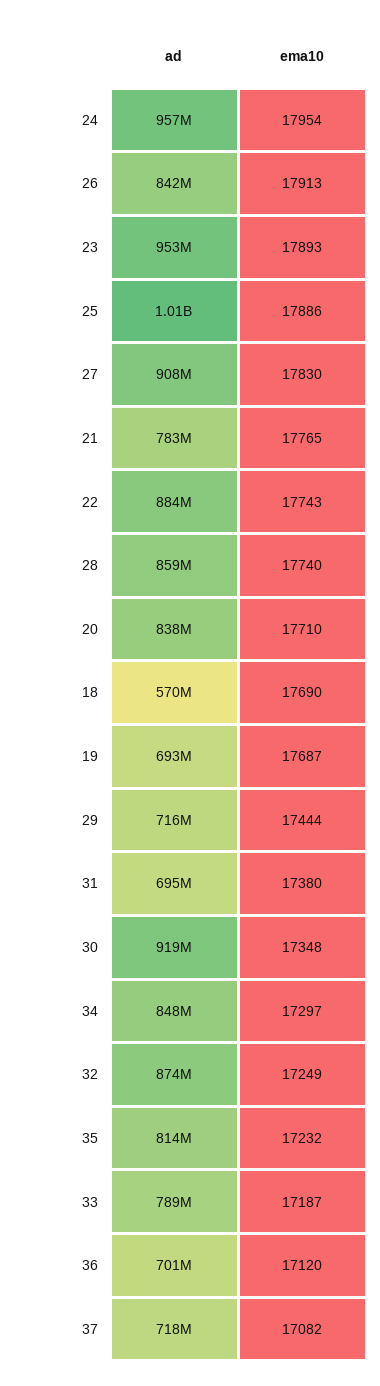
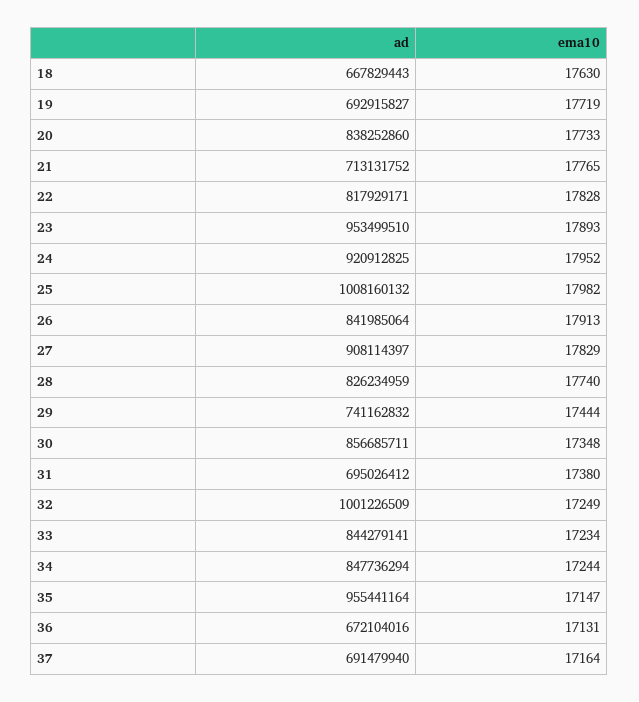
ad, 24: 957000000 -> 920912825
ema10, 24: 17954 -> 17952
ema10, 25: 17886 -> 17982
ema10, 27: 17830 -> 17829
ad, 21: 783000000 -> 713131752
ad, 22: 884000000 -> 817929171
ema10, 22: 17743 -> 17828
ad, 28: 859000000 -> 826234959
ema10, 20: 17710 -> 17733
ad, 18: 570000000 -> 667829443
ema10, 18: 17690 -> 17630
ema10, 19: 17687 -> 17719
ad, 29: 716000000 -> 741162832
ad, 30: 919000000 -> 856685711
ema10, 34: 17297 -> 17244
ad, 32: 874000000 -> 1001226509
ad, 35: 814000000 -> 955441164
ema10, 35: 17232 -> 17147
ad, 33: 789000000 -> 844279141
ema10, 33: 17187 -> 17234
ad, 36: 701000000 -> 672104016
ema10, 36: 17120 -> 17131
ad, 37: 718000000 -> 691479940
ema10, 37: 17082 -> 17164

